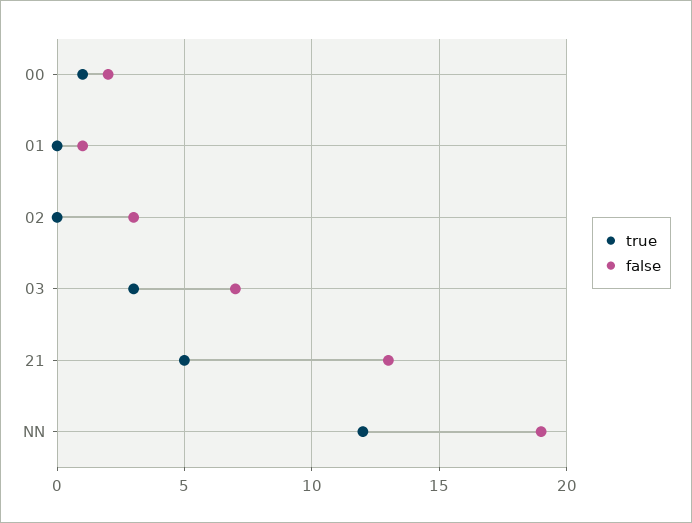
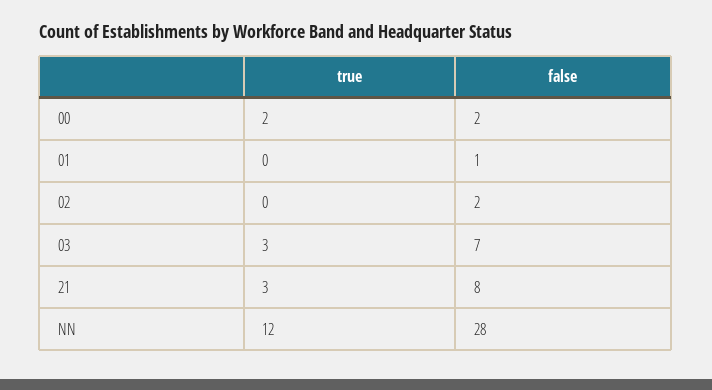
true, 00: 1 -> 2
false, 02: 3 -> 2
true, 21: 5 -> 3
false, 21: 13 -> 8
false, NN: 19 -> 28

